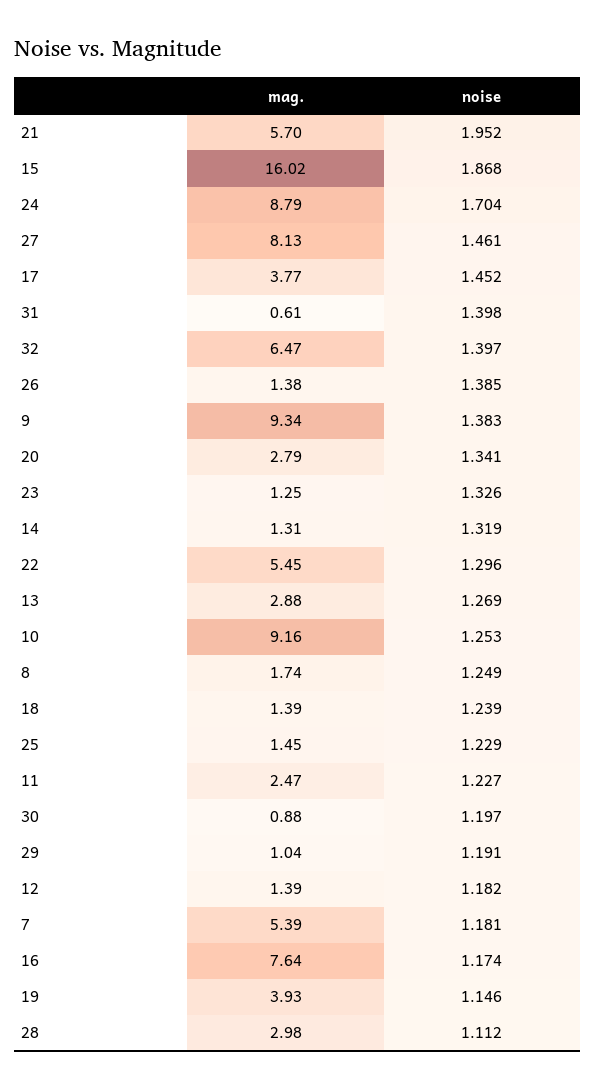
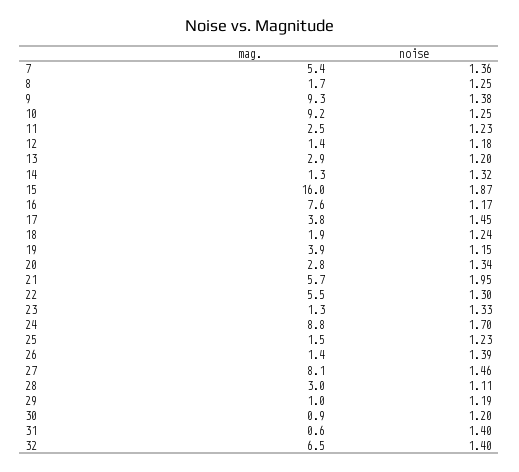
noise, 13: 1.269 -> 1.2
mag., 18: 1.39 -> 1.9
noise, 7: 1.181 -> 1.36

